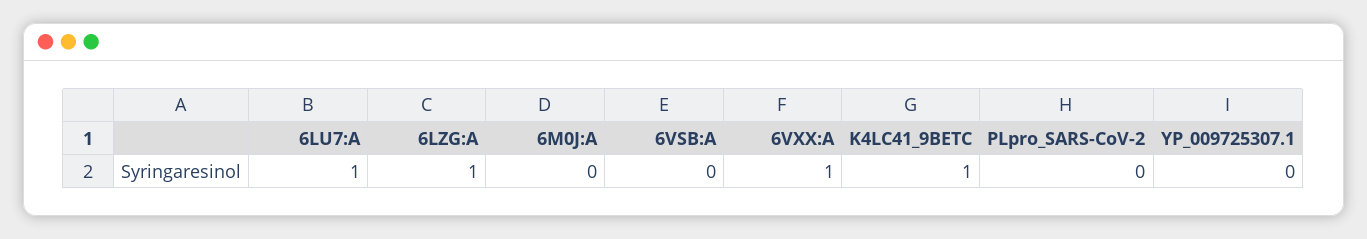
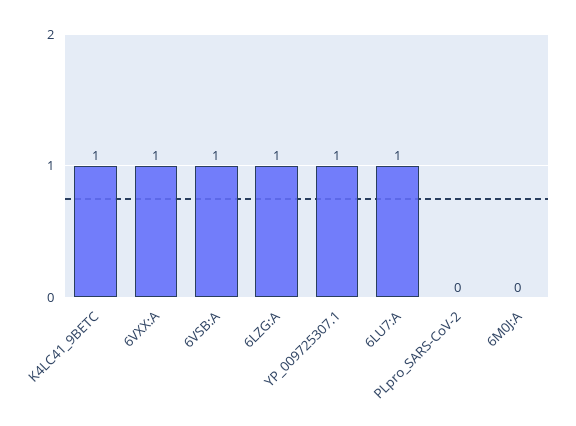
6VSB:A: 0 -> 1
YP_009725307.1: 0 -> 1

